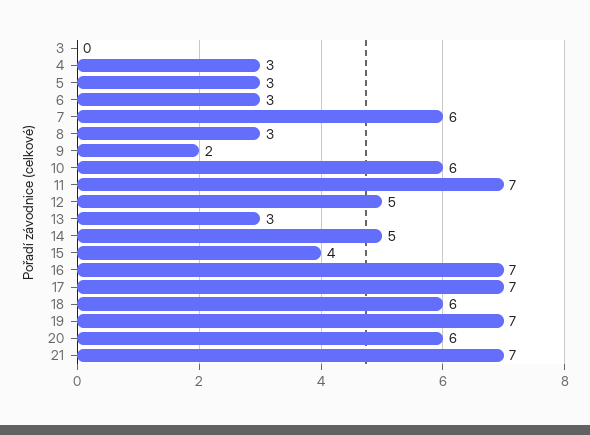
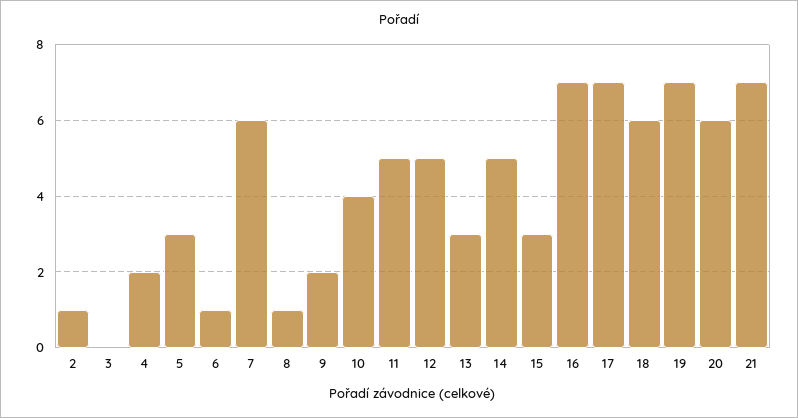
4: 3 -> 2
6: 3 -> 1
8: 3 -> 1
10: 6 -> 4
11: 7 -> 5
15: 4 -> 3
2: none -> 1

